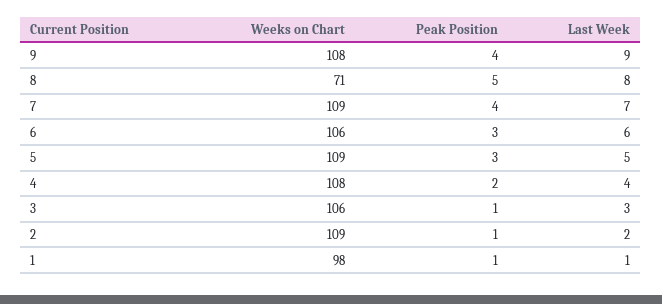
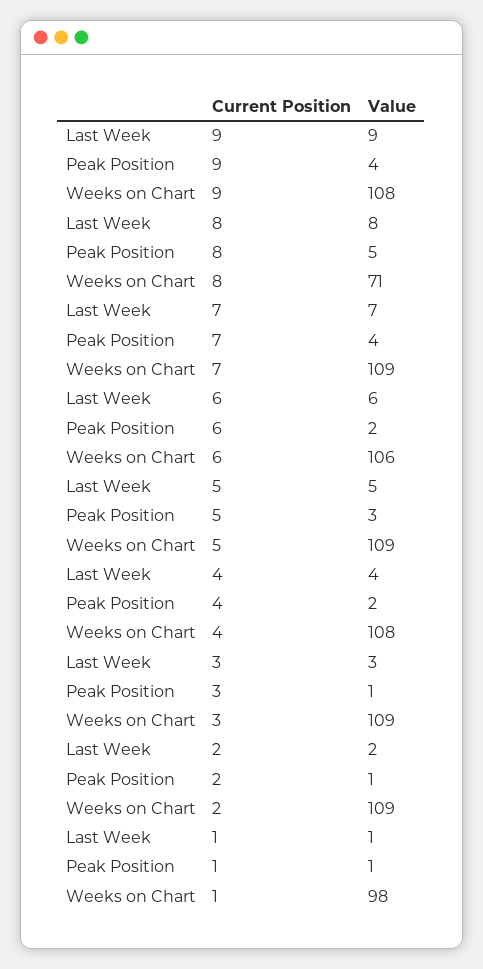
Peak Position, 6: 3 -> 2
Weeks on Chart, 3: 106 -> 109

